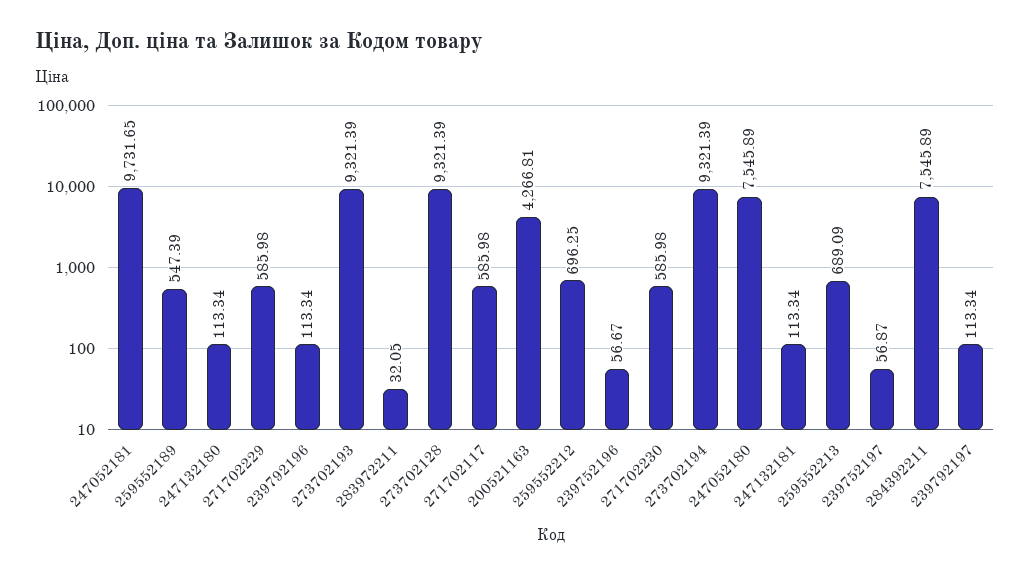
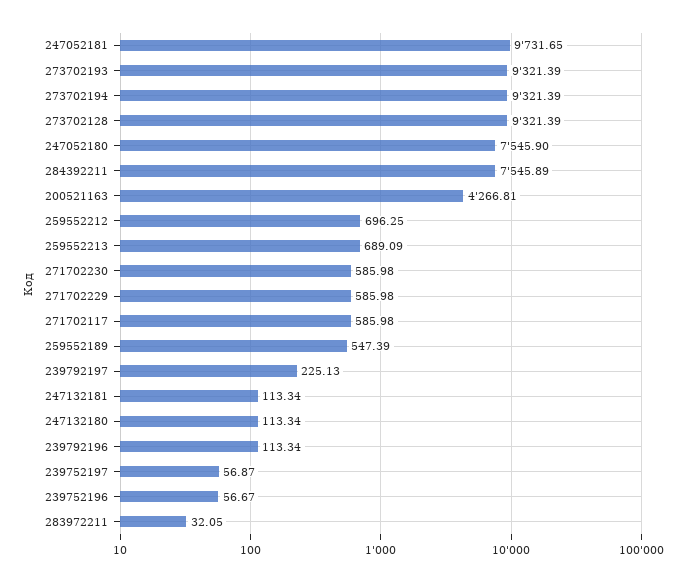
247052180: 7545.89 -> 7545.9
239792197: 113.34 -> 225.13

